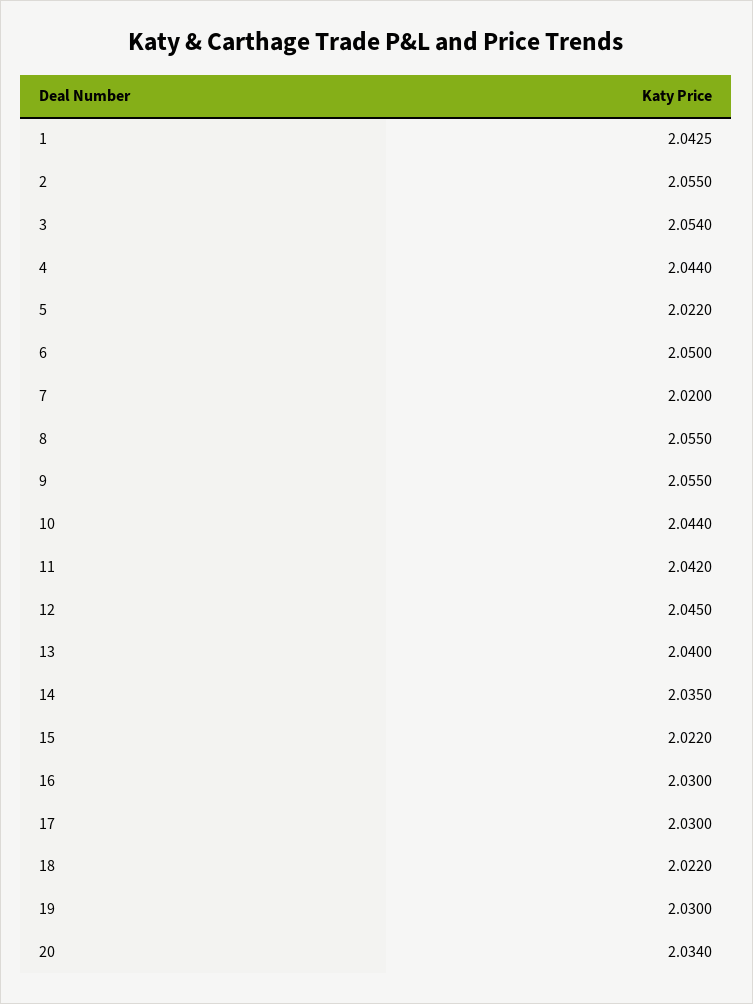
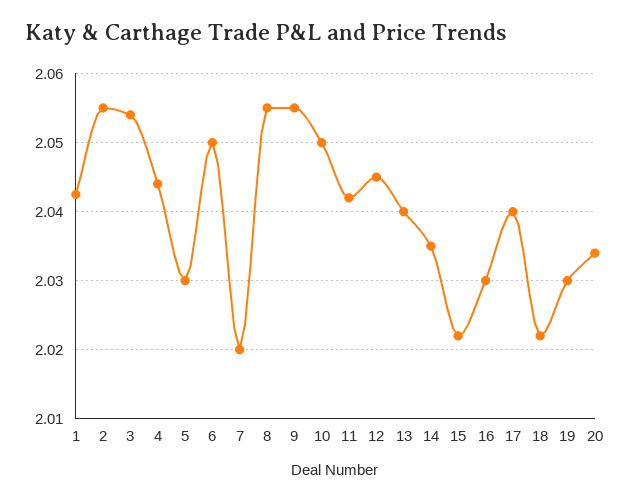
5: 2.022 -> 2.03
10: 2.044 -> 2.05
17: 2.03 -> 2.04

